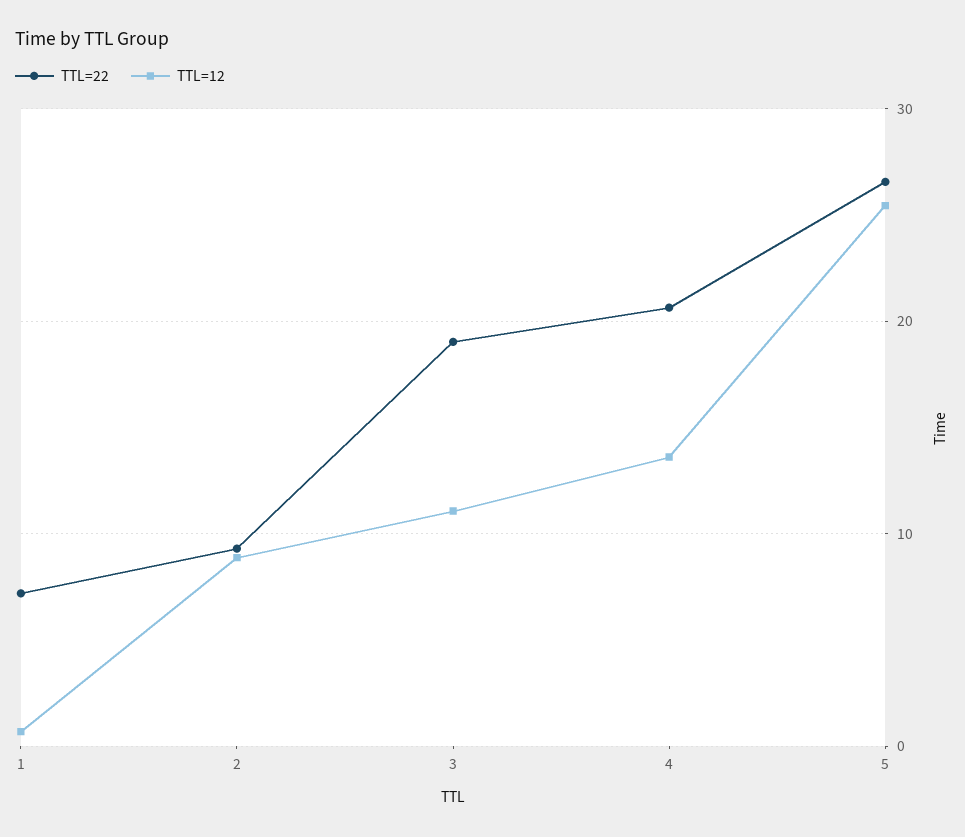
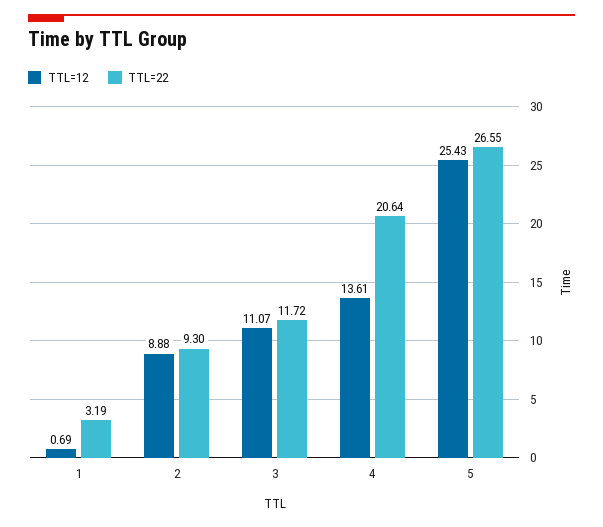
TTL=22, 1: 7 -> 3.19
TTL=22, 3: 19 -> 11.72

